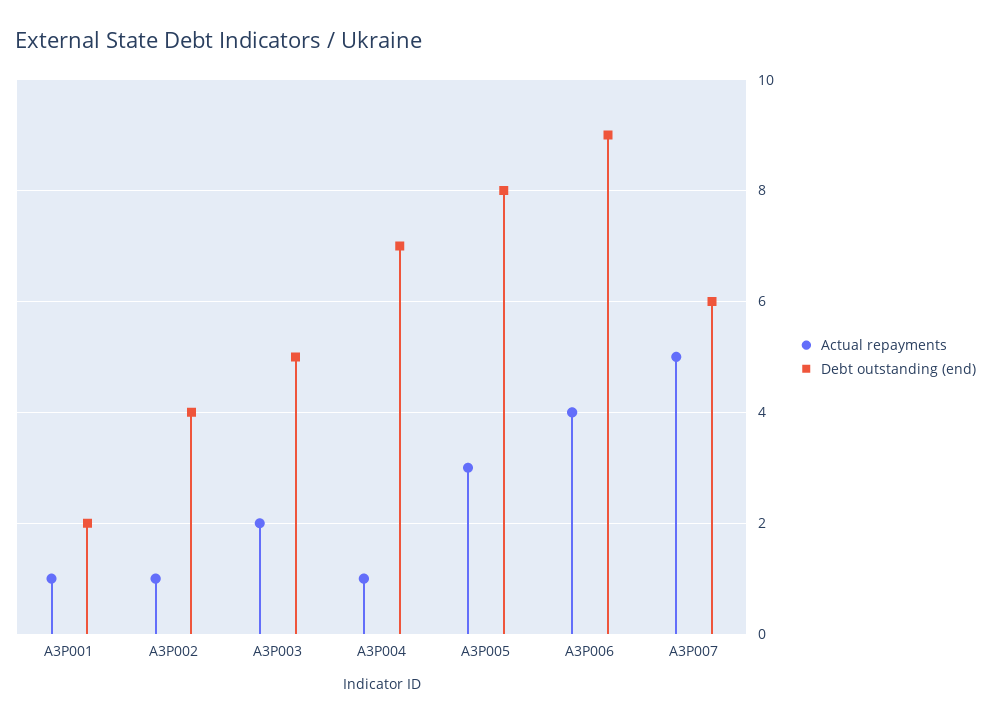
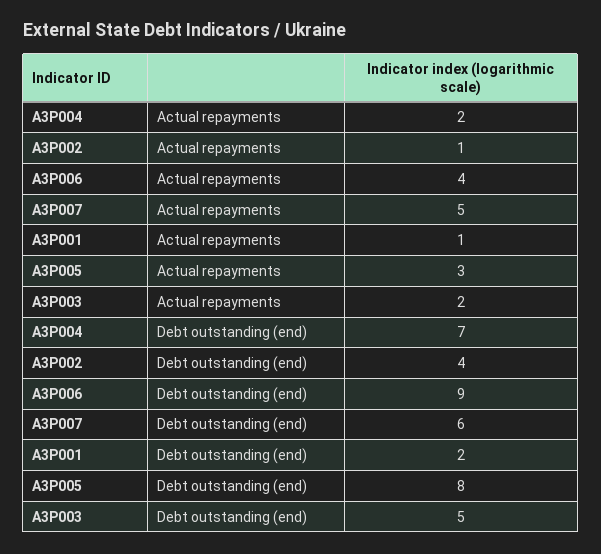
Actual repayments, A3P004: 1 -> 2

